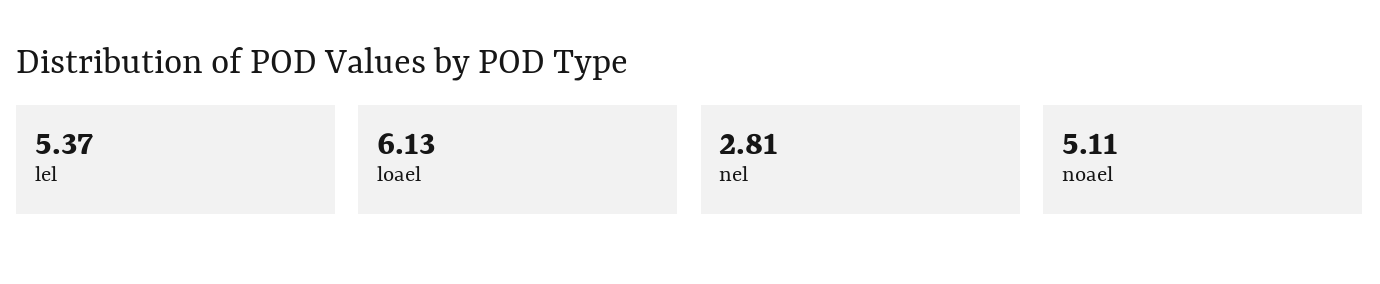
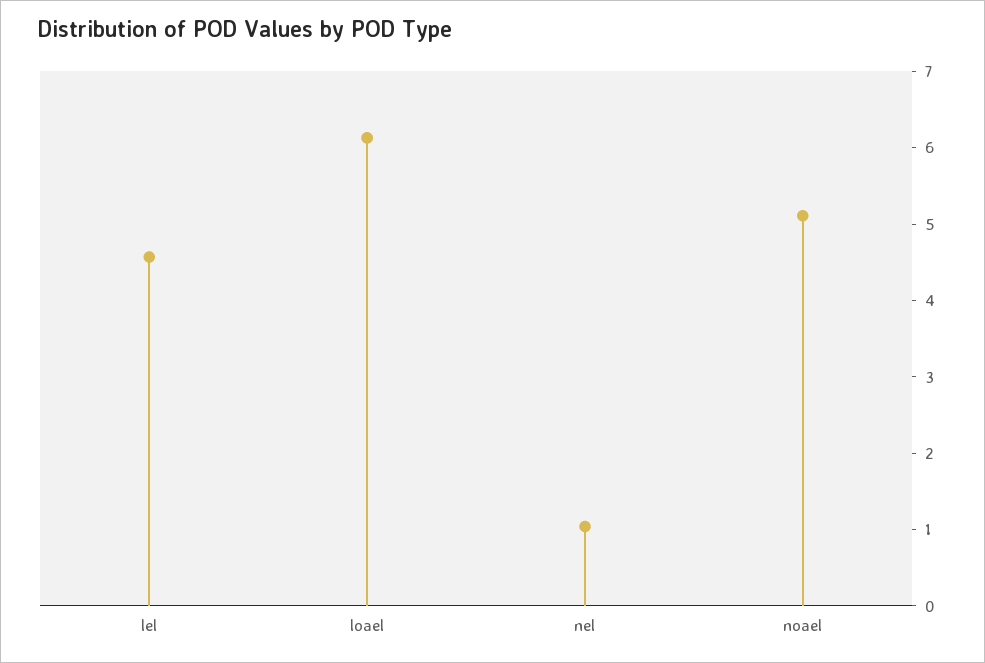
lel: 5.37 -> 4.6
nel: 2.81 -> 1

